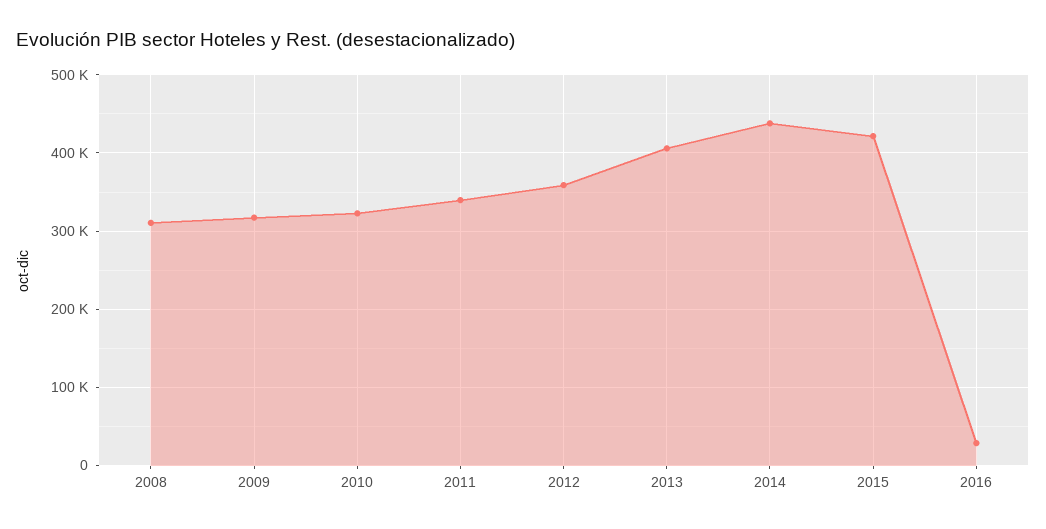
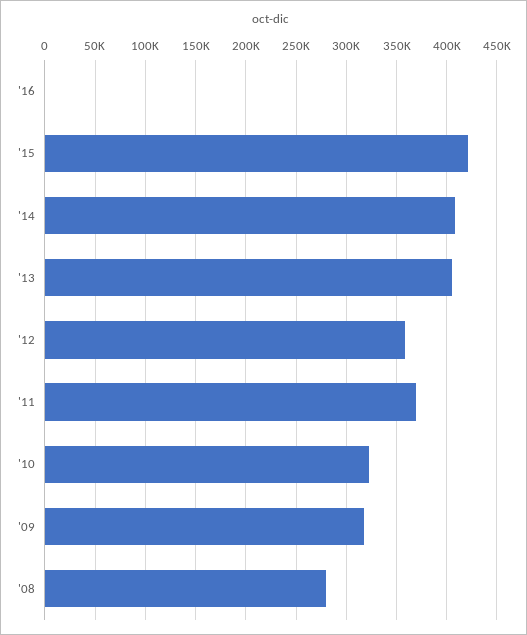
2008: 310000 -> 280000
2011: 340000 -> 370000
2014: 440000 -> 410000
2016: 30000 -> 0

